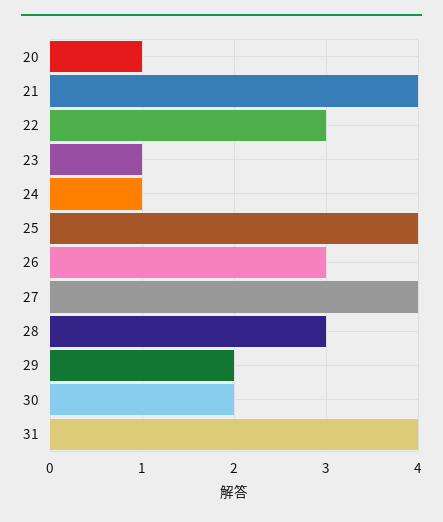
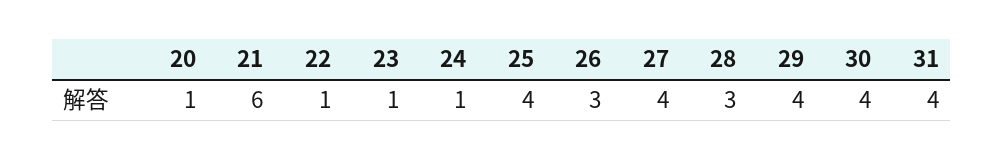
21: 4 -> 6
22: 3 -> 1
29: 2 -> 4
30: 2 -> 4

